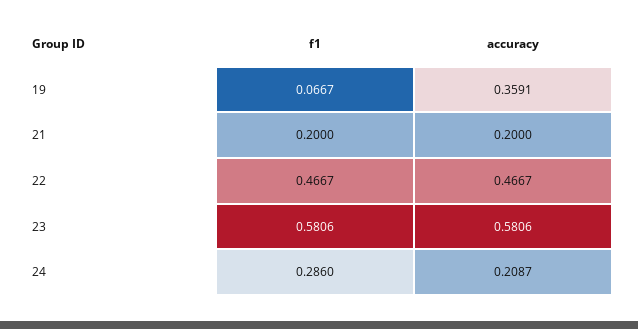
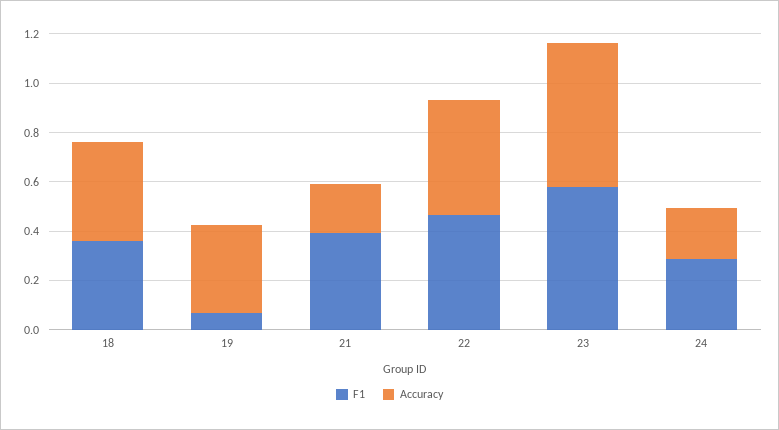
f1, 21: 0.2 -> 0.4
f1, 18: none -> 0.35
accuracy, 18: none -> 0.4

